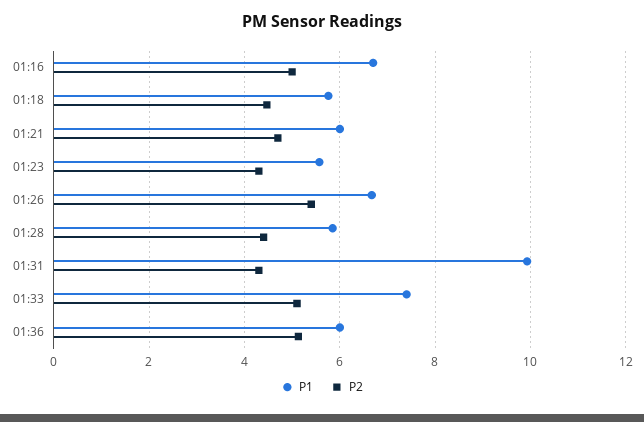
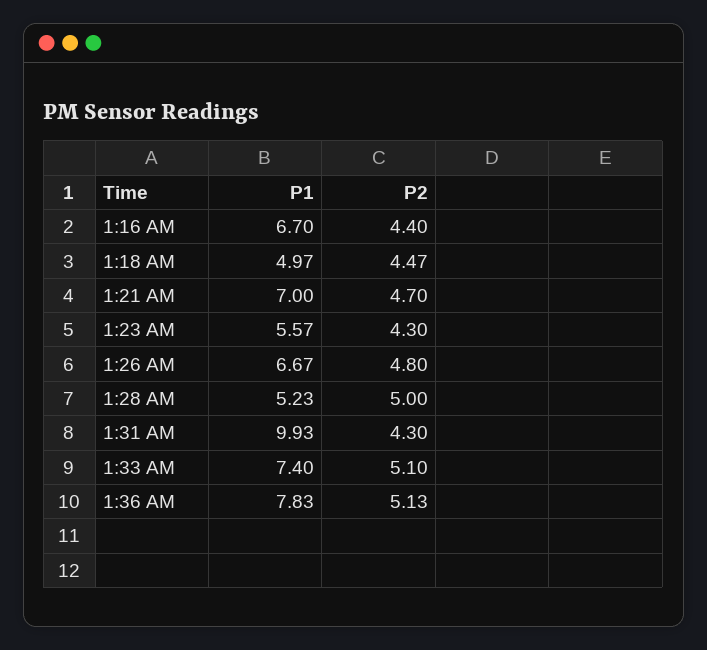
P2, 01:16: 5 -> 4.4
P1, 01:18: 5.8 -> 4.97
P1, 01:21: 6 -> 7
P2, 01:26: 5.4 -> 4.8
P1, 01:28: 5.8 -> 5.23
P2, 01:28: 4.4 -> 5
P1, 01:36: 6 -> 7.83

